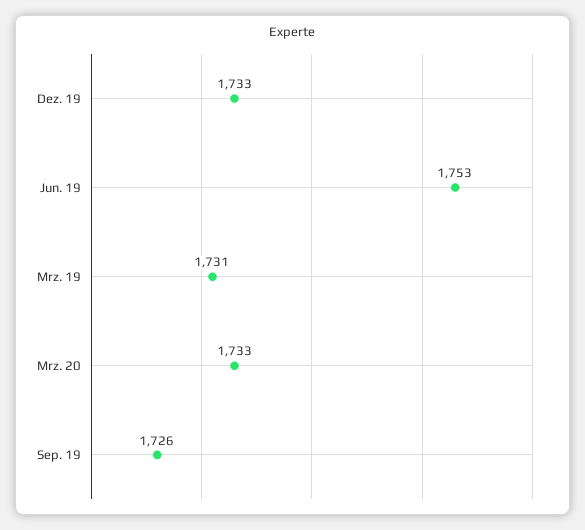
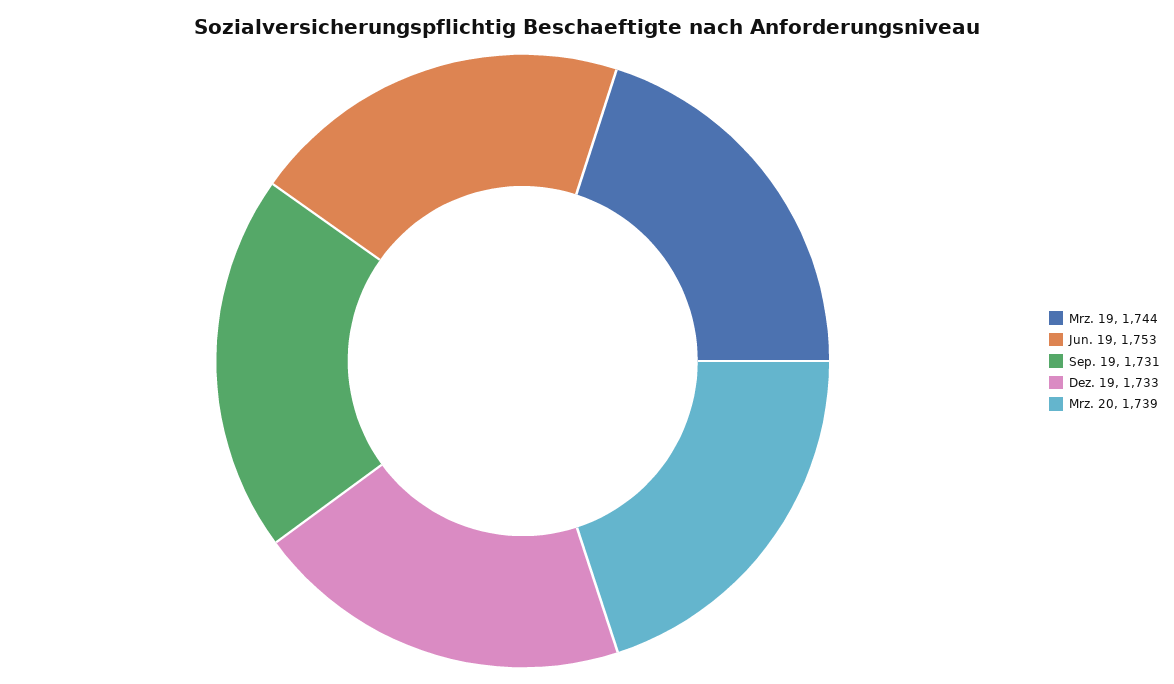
Mrz. 19: 1731 -> 1744
Mrz. 20: 1733 -> 1739
Sep. 19: 1726 -> 1731

